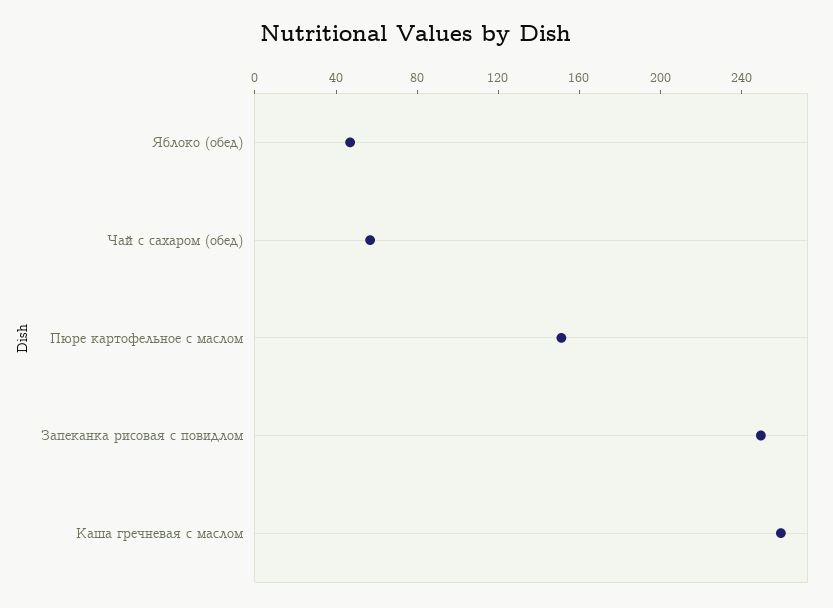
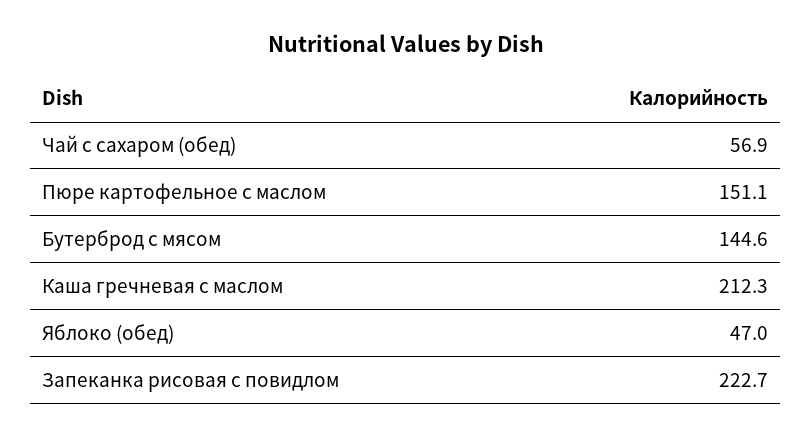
Запеканка рисовая с повидлом: 250 -> 222.7
Каша гречневая с маслом: 260 -> 212.3
Бутерброд с мясом: none -> 144.6

